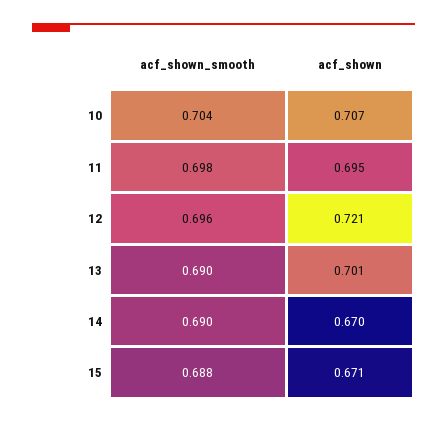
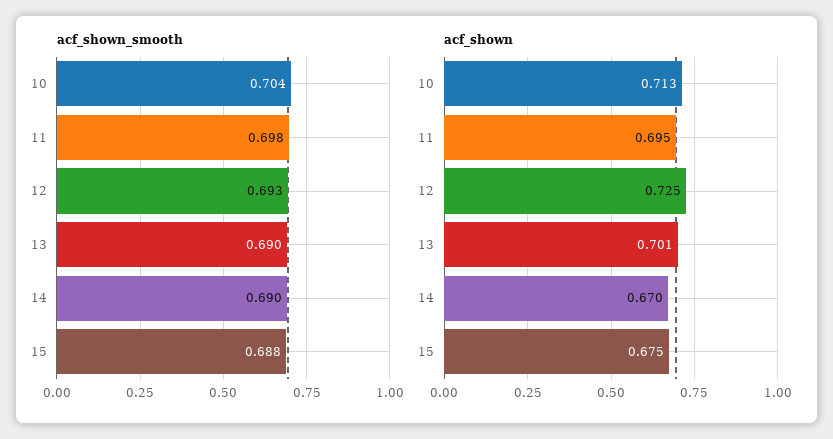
acf_shown, 10: 0.707 -> 0.713
acf_shown_smooth, 12: 0.696 -> 0.693
acf_shown, 12: 0.721 -> 0.725
acf_shown, 15: 0.671 -> 0.675

